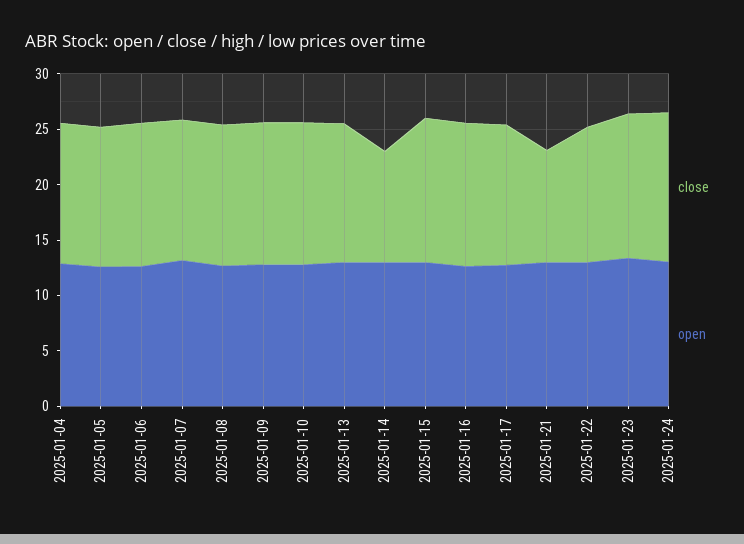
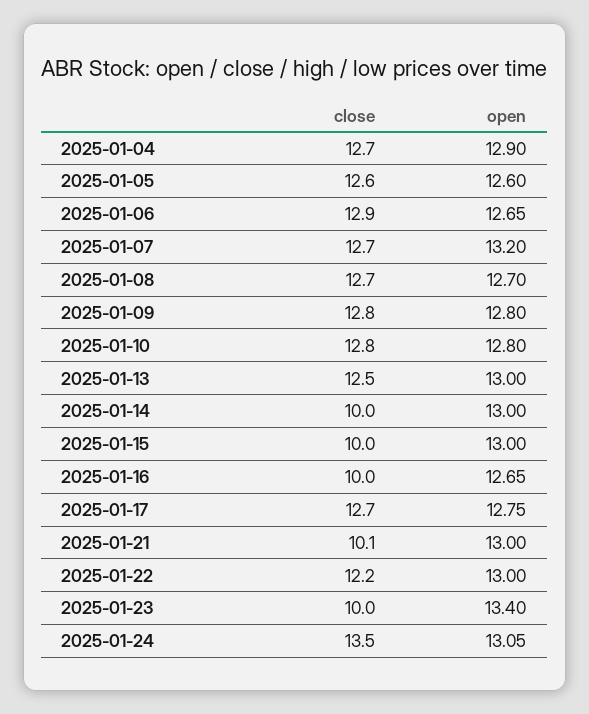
close, 2025-01-15: 13 -> 10
close, 2025-01-16: 13 -> 10
close, 2025-01-23: 13 -> 10

